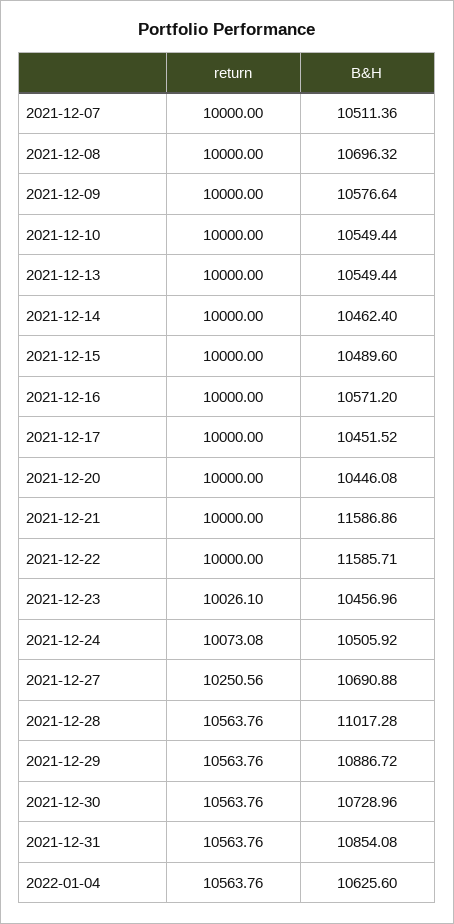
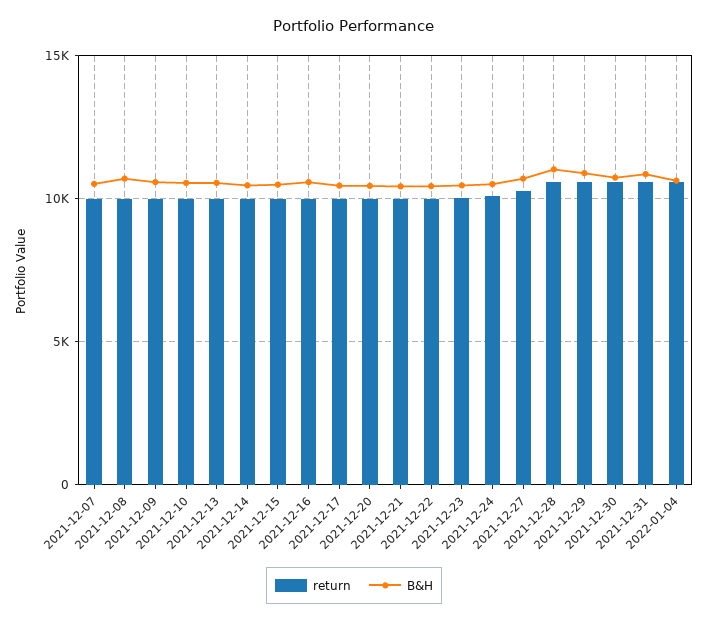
B&H, 2021-12-21: 11586.86 -> 10500
B&H, 2021-12-22: 11585.71 -> 10500

